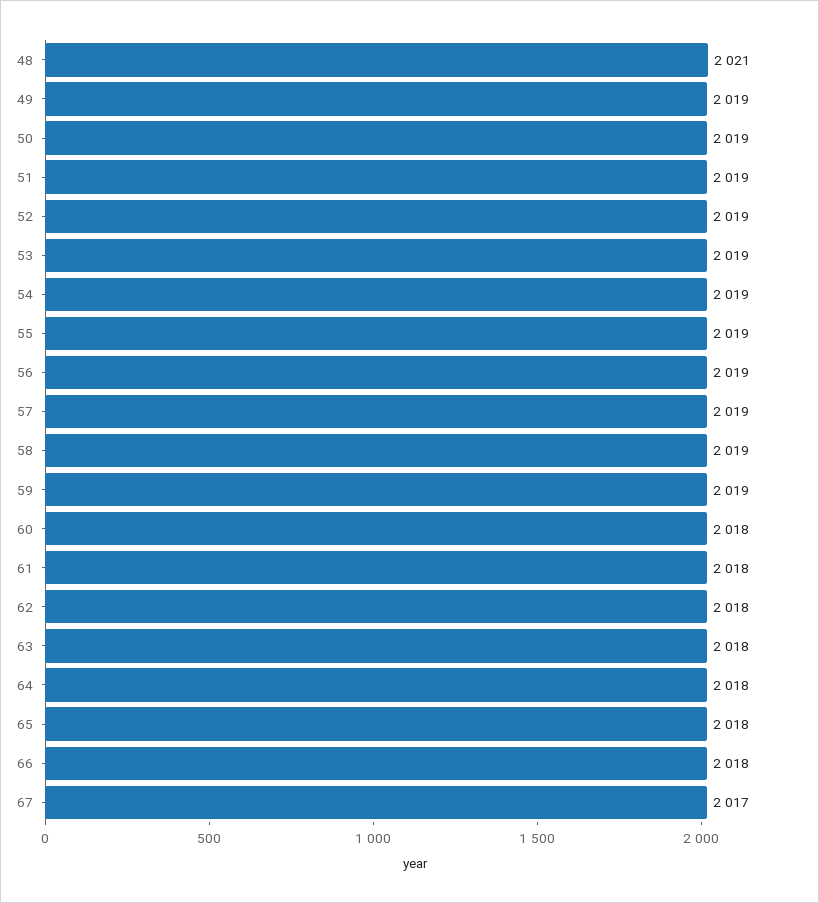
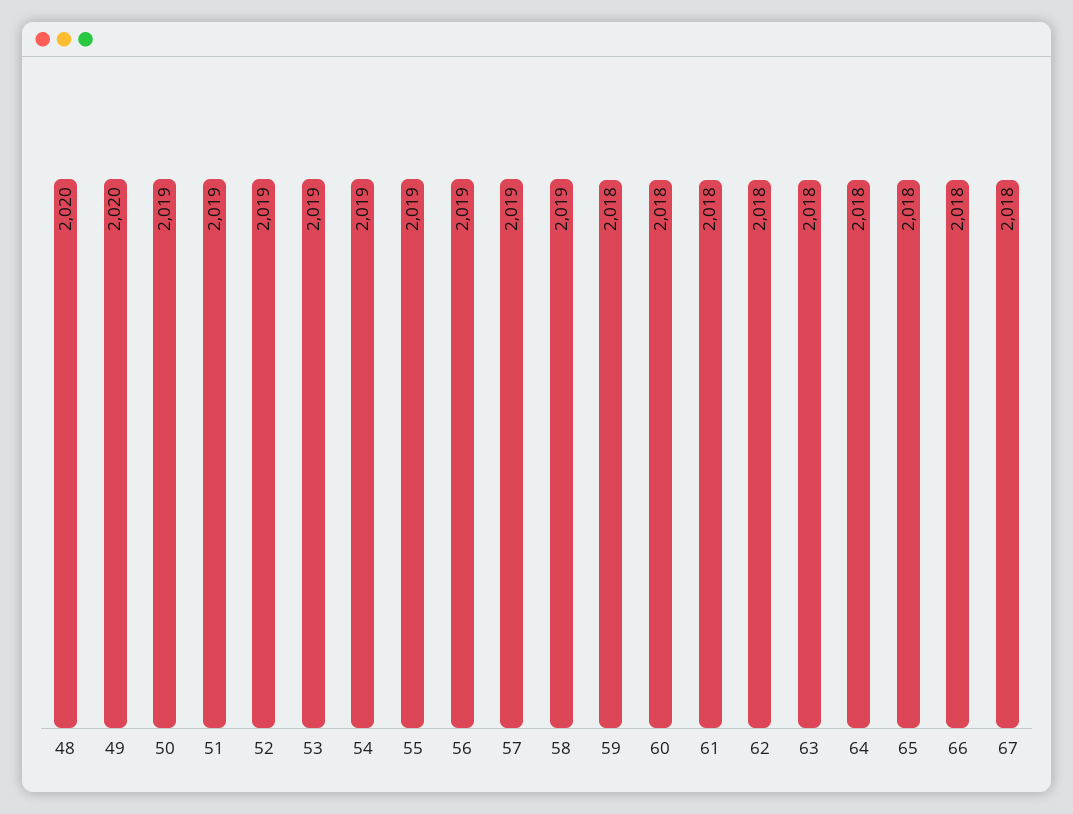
48: 2021 -> 2020
49: 2019 -> 2020
59: 2019 -> 2018
67: 2017 -> 2018

